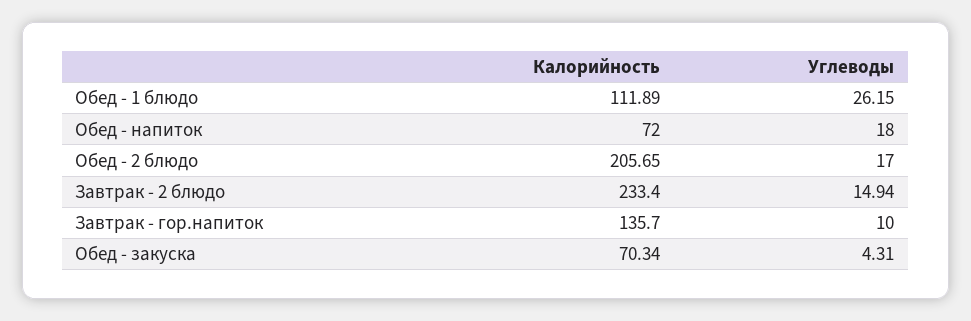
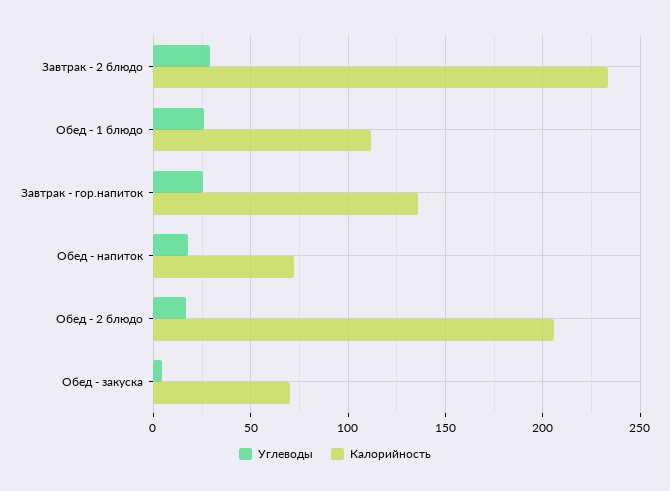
Углеводы, Завтрак - 2 блюдо: 14.94 -> 30
Углеводы, Завтрак - гор.напиток: 10 -> 25

